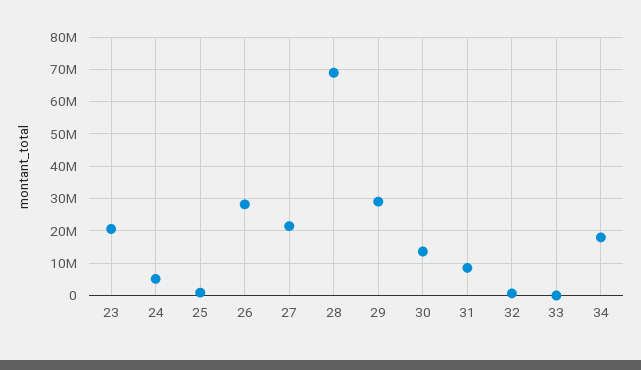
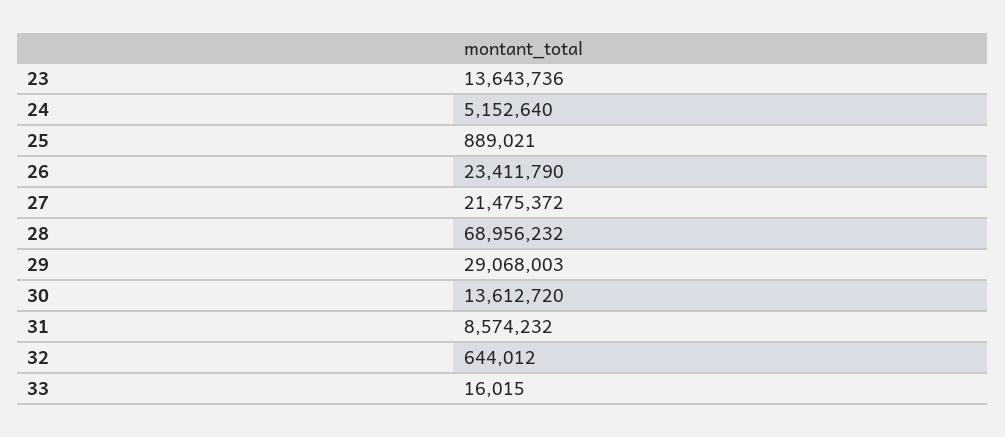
23: 20000000 -> 13643736
26: 28000000 -> 23411790
34: 18000000 -> none

